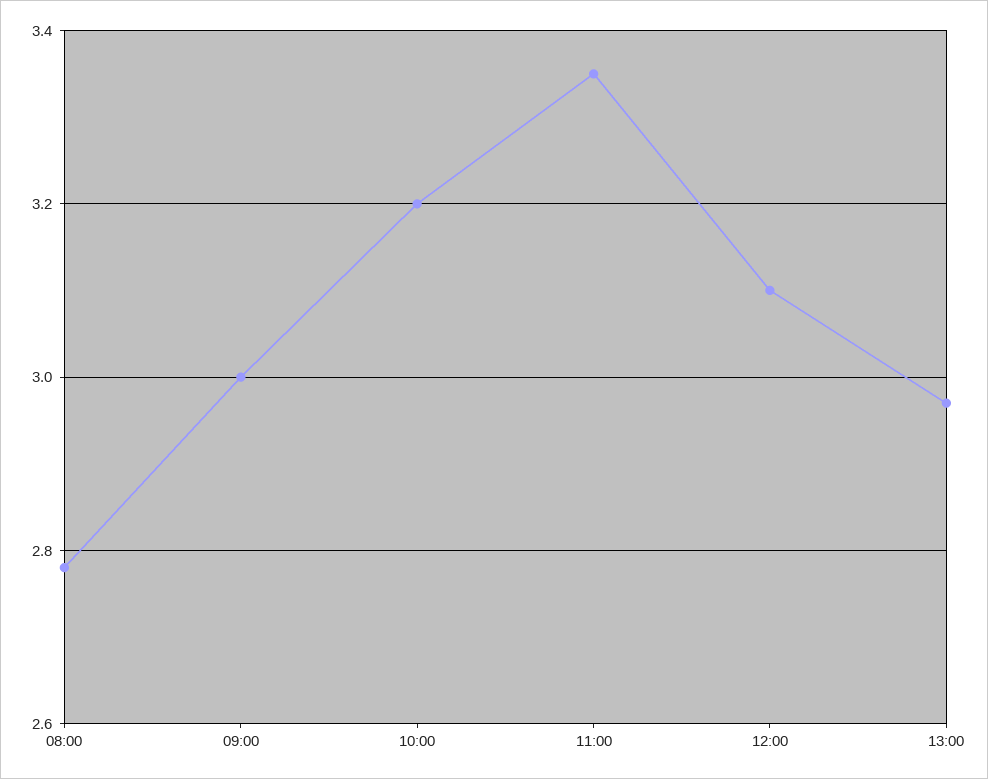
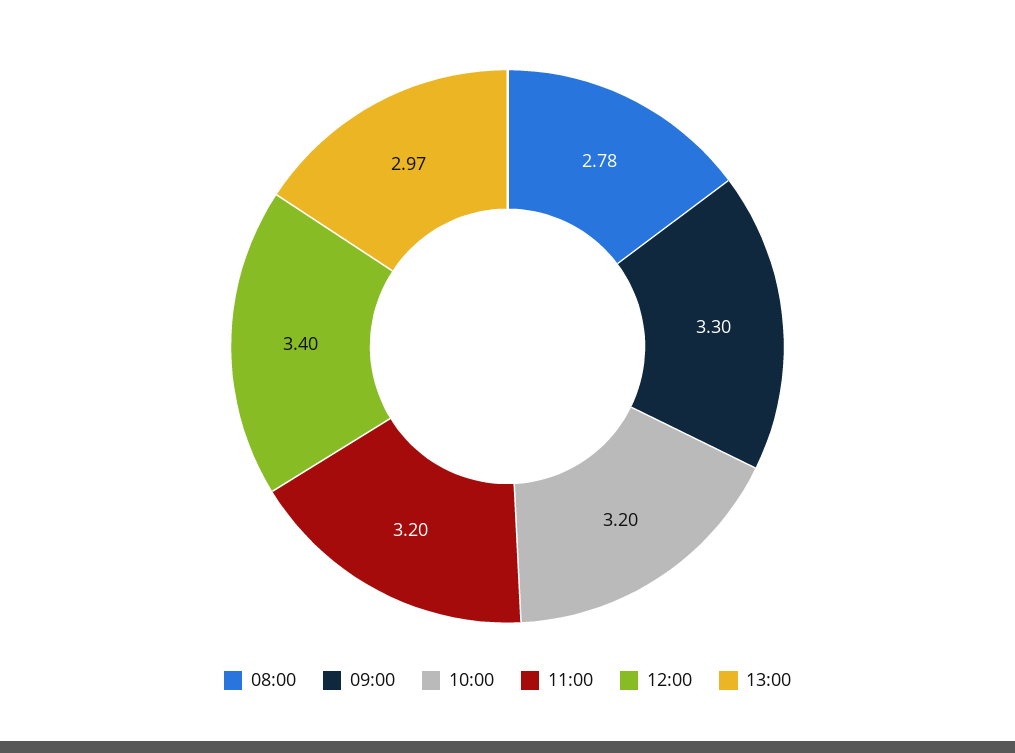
09:00: 3 -> 3.3
11:00: 3.35 -> 3.2
12:00: 3.1 -> 3.4

